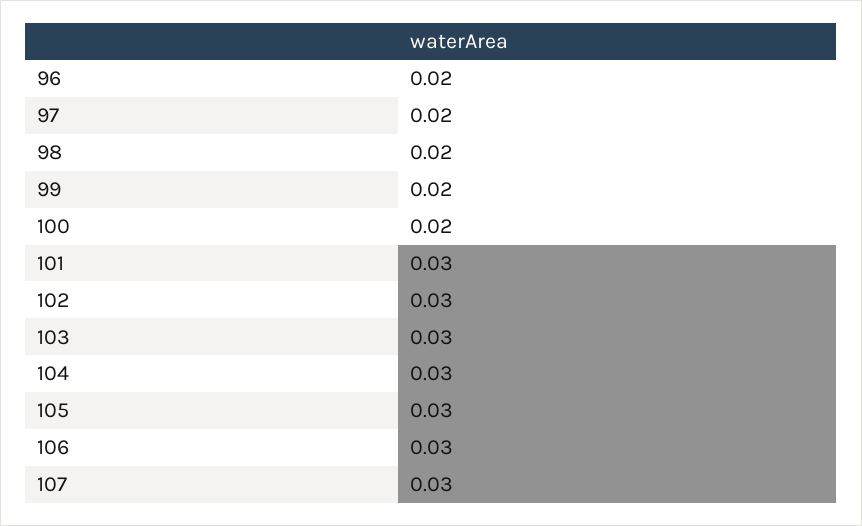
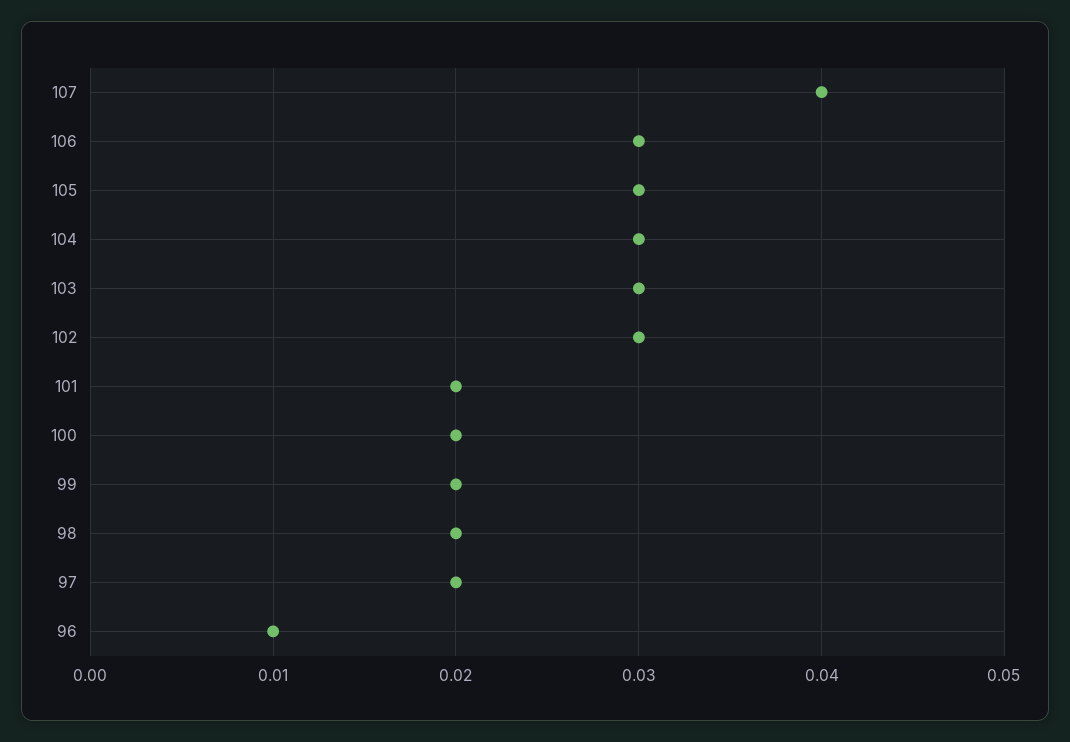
96: 0.02 -> 0.01
101: 0.03 -> 0.02
107: 0.03 -> 0.04

